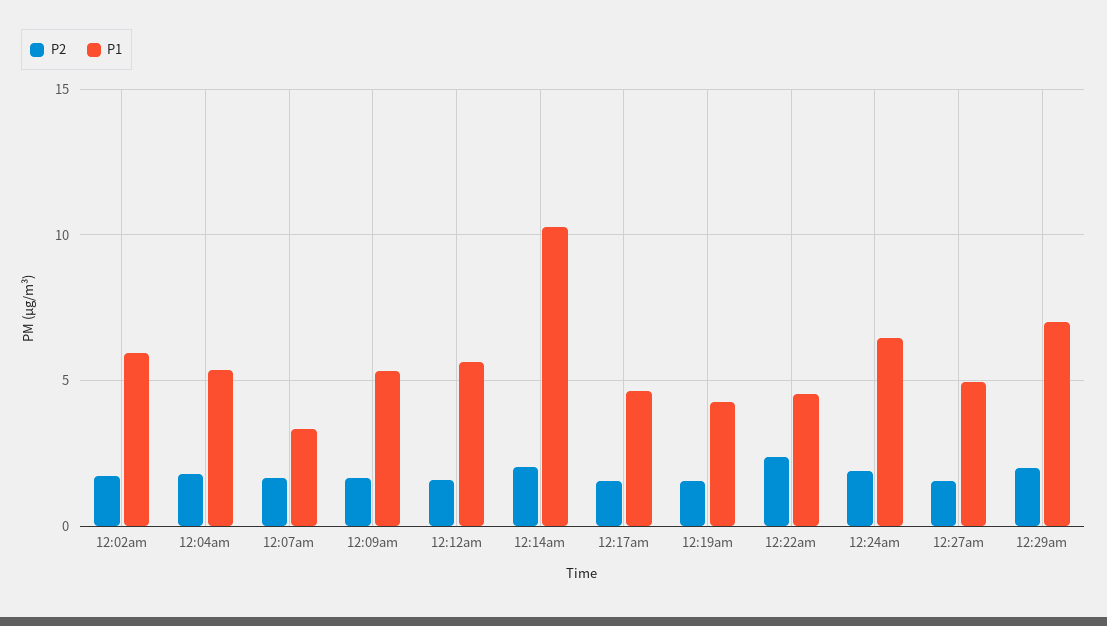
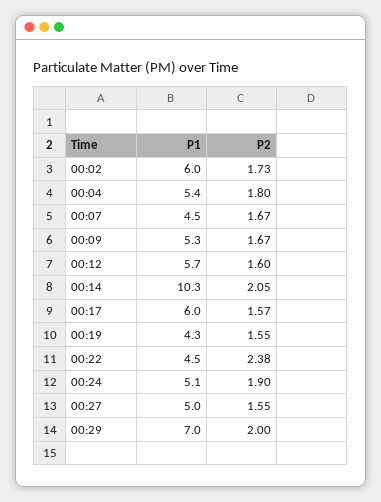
P1, 12:07am: 3.5 -> 4.5
P1, 12:17am: 4.5 -> 6
P1, 12:24am: 6.5 -> 5.1

